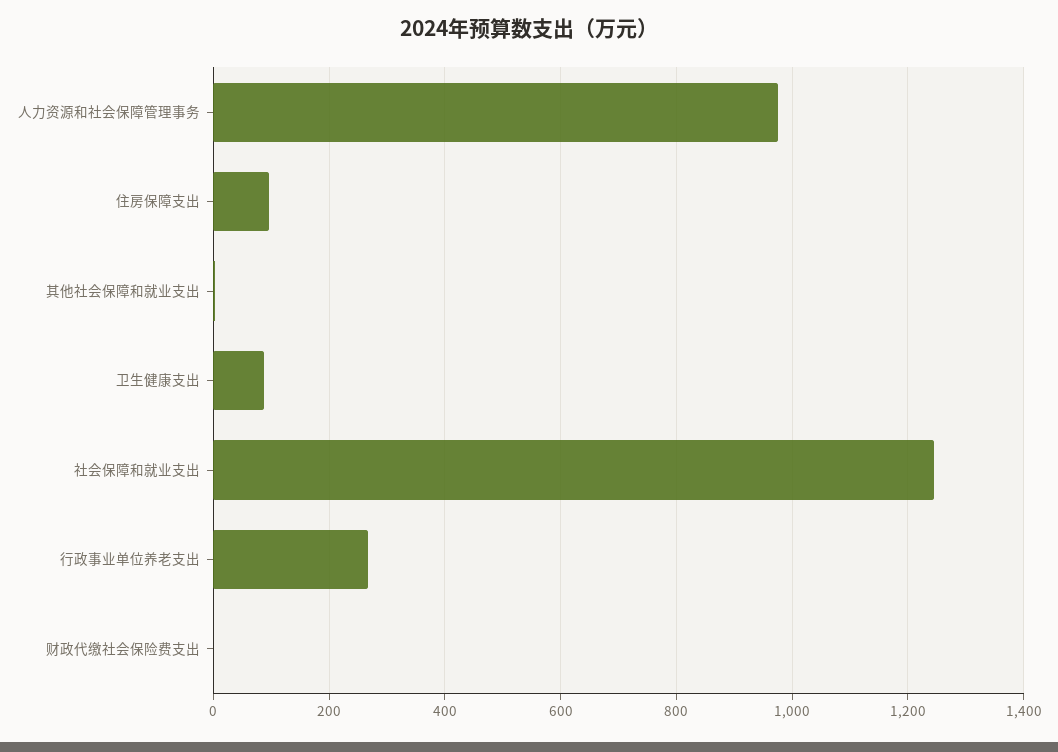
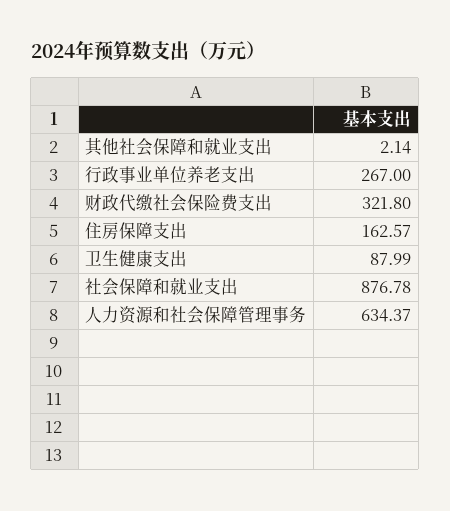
人力资源和社会保障管理事务: 980 -> 634.37
住房保障支出: 100 -> 162.57
社会保障和就业支出: 1240 -> 876.78
财政代缴社会保险费支出: 0 -> 321.8

